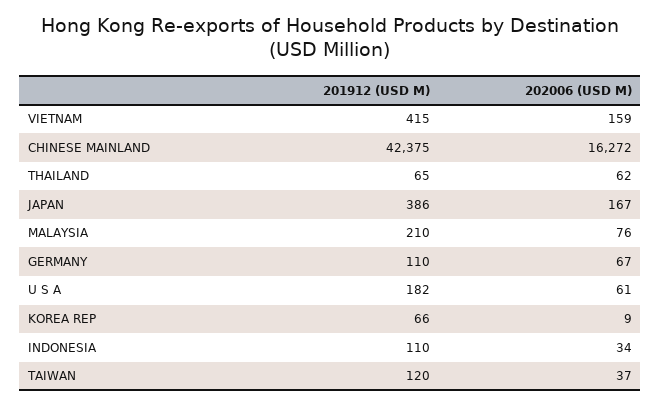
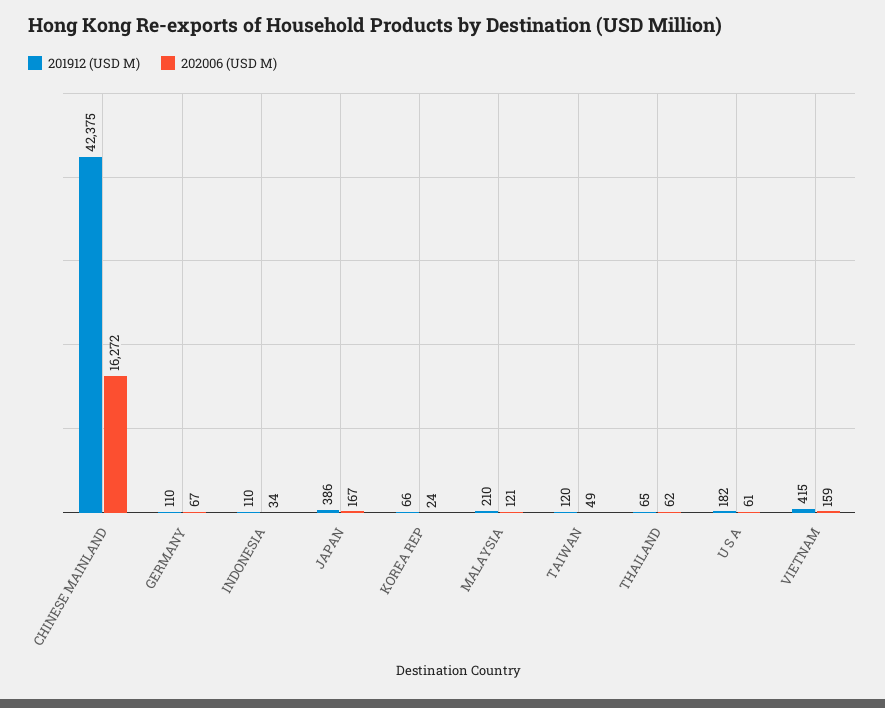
202006 (USD M), MALAYSIA: 76 -> 121
202006 (USD M), KOREA REP: 9 -> 24
202006 (USD M), TAIWAN: 37 -> 49

